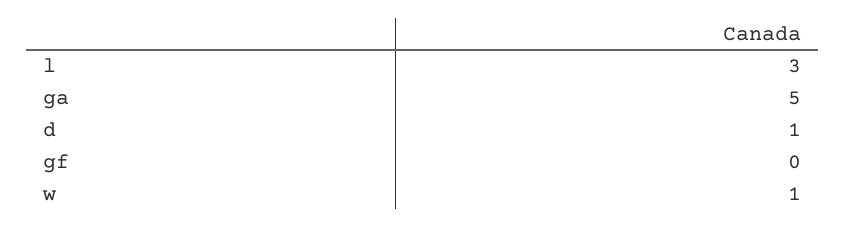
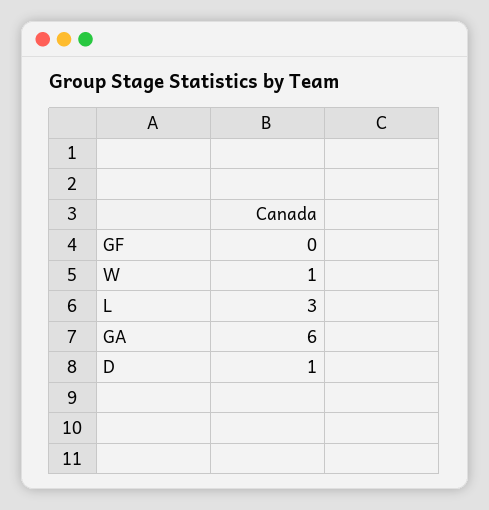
ga: 5 -> 6

